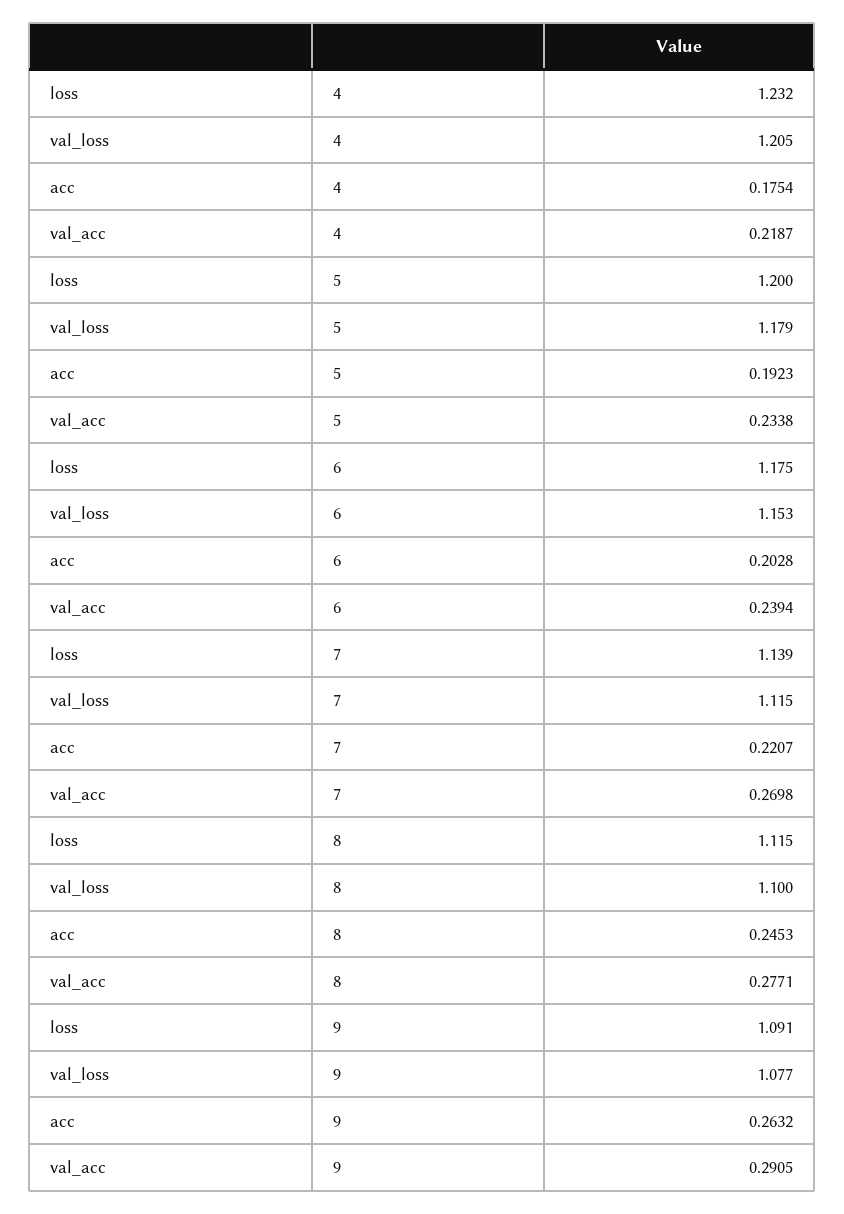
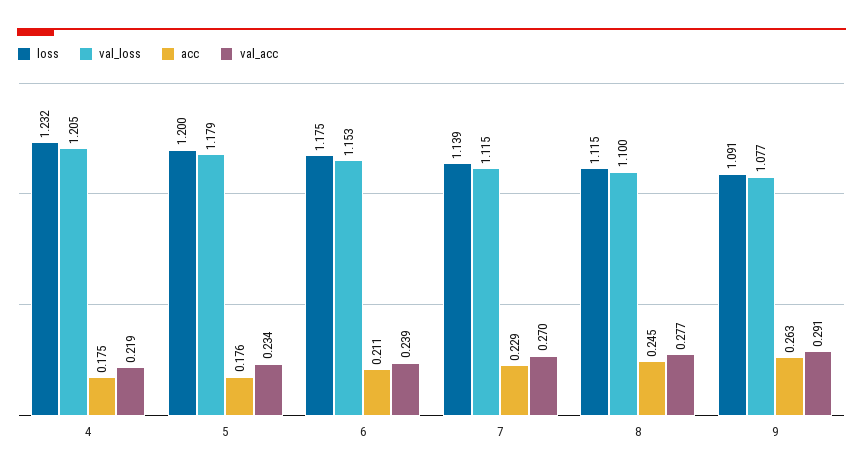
acc, 5: 0.1923 -> 0.176
acc, 6: 0.2028 -> 0.211
acc, 7: 0.2207 -> 0.229

